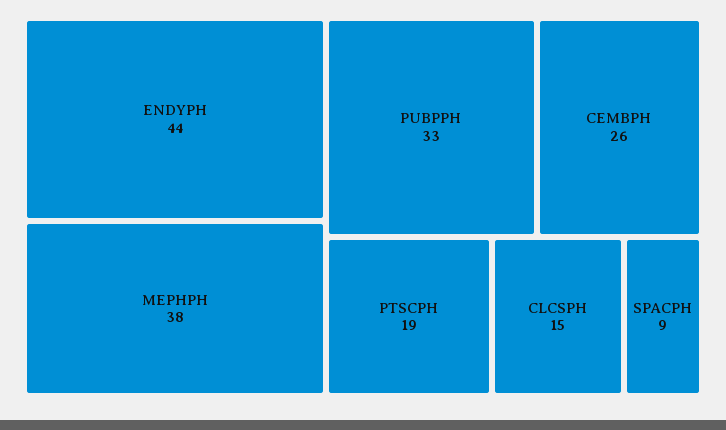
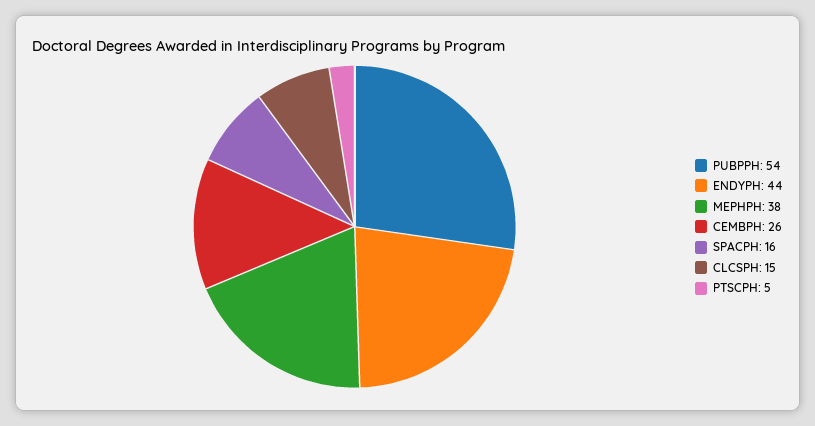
PUBPPH: 33 -> 54
PTSCPH: 19 -> 5
SPACPH: 9 -> 16

